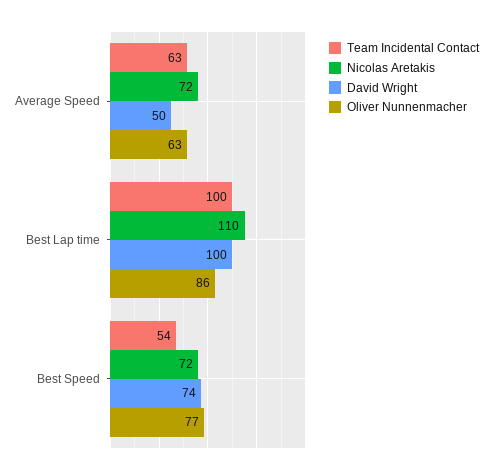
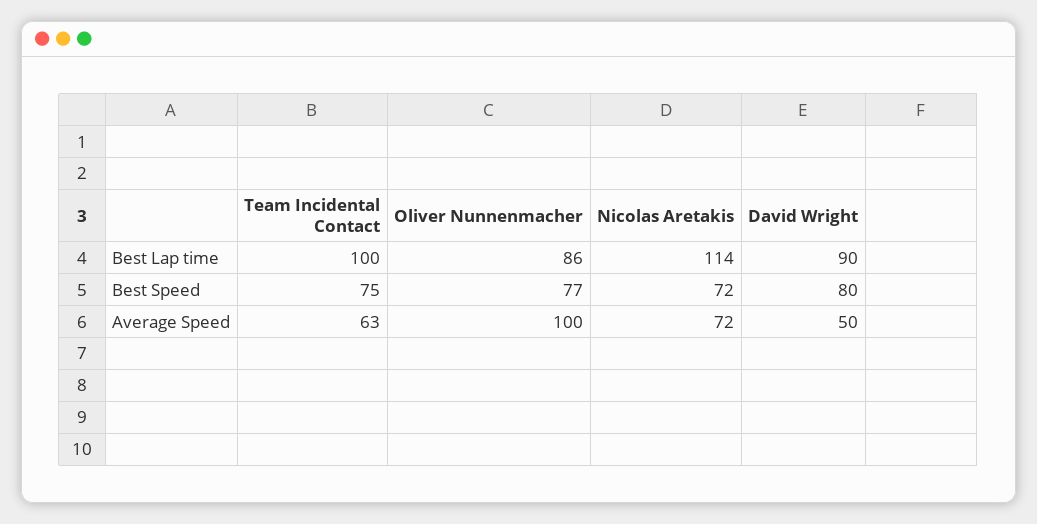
Oliver Nunnenmacher, Average Speed: 63 -> 100
Nicolas Aretakis, Best Lap time: 110 -> 114
David Wright, Best Lap time: 100 -> 90
Team Incidental Contact, Best Speed: 54 -> 75
David Wright, Best Speed: 74 -> 80

